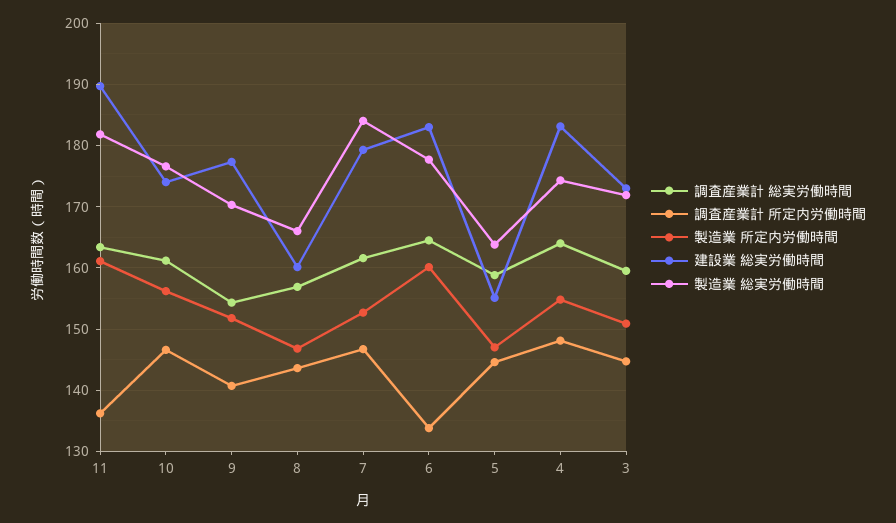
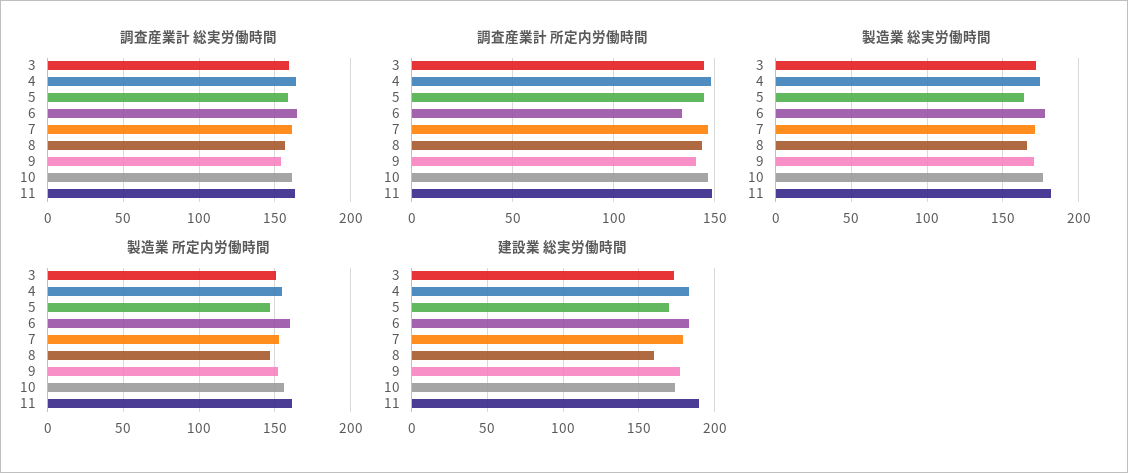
調査産業計 所定内労働時間, 11: 136 -> 150
製造業 総実労働時間, 7: 184 -> 170
建設業 総実労働時間, 5: 155 -> 170

